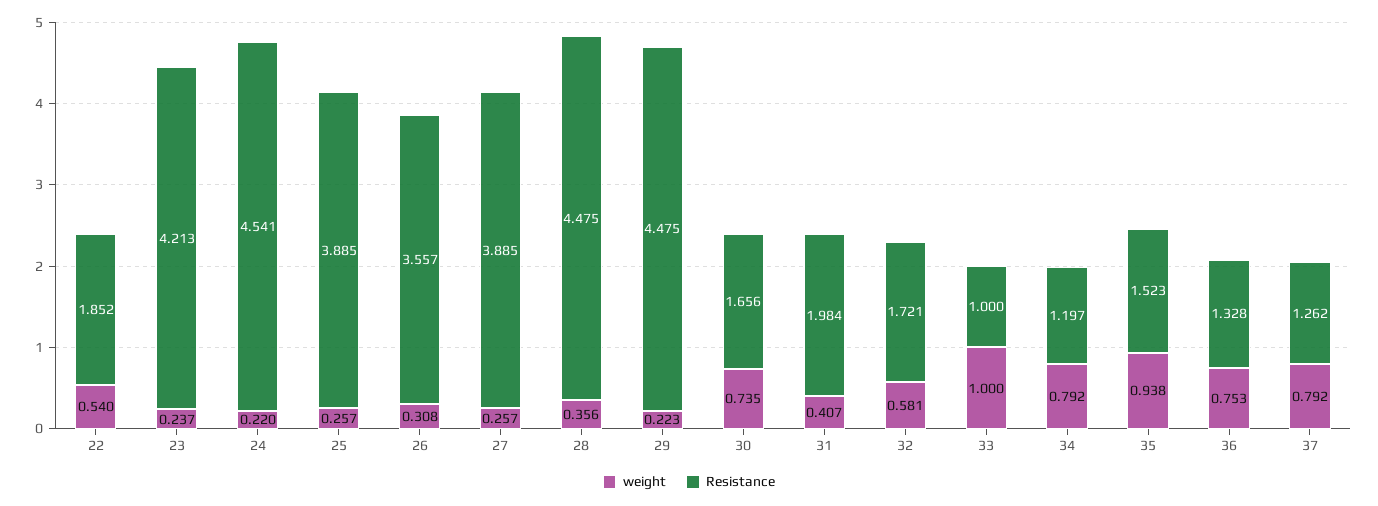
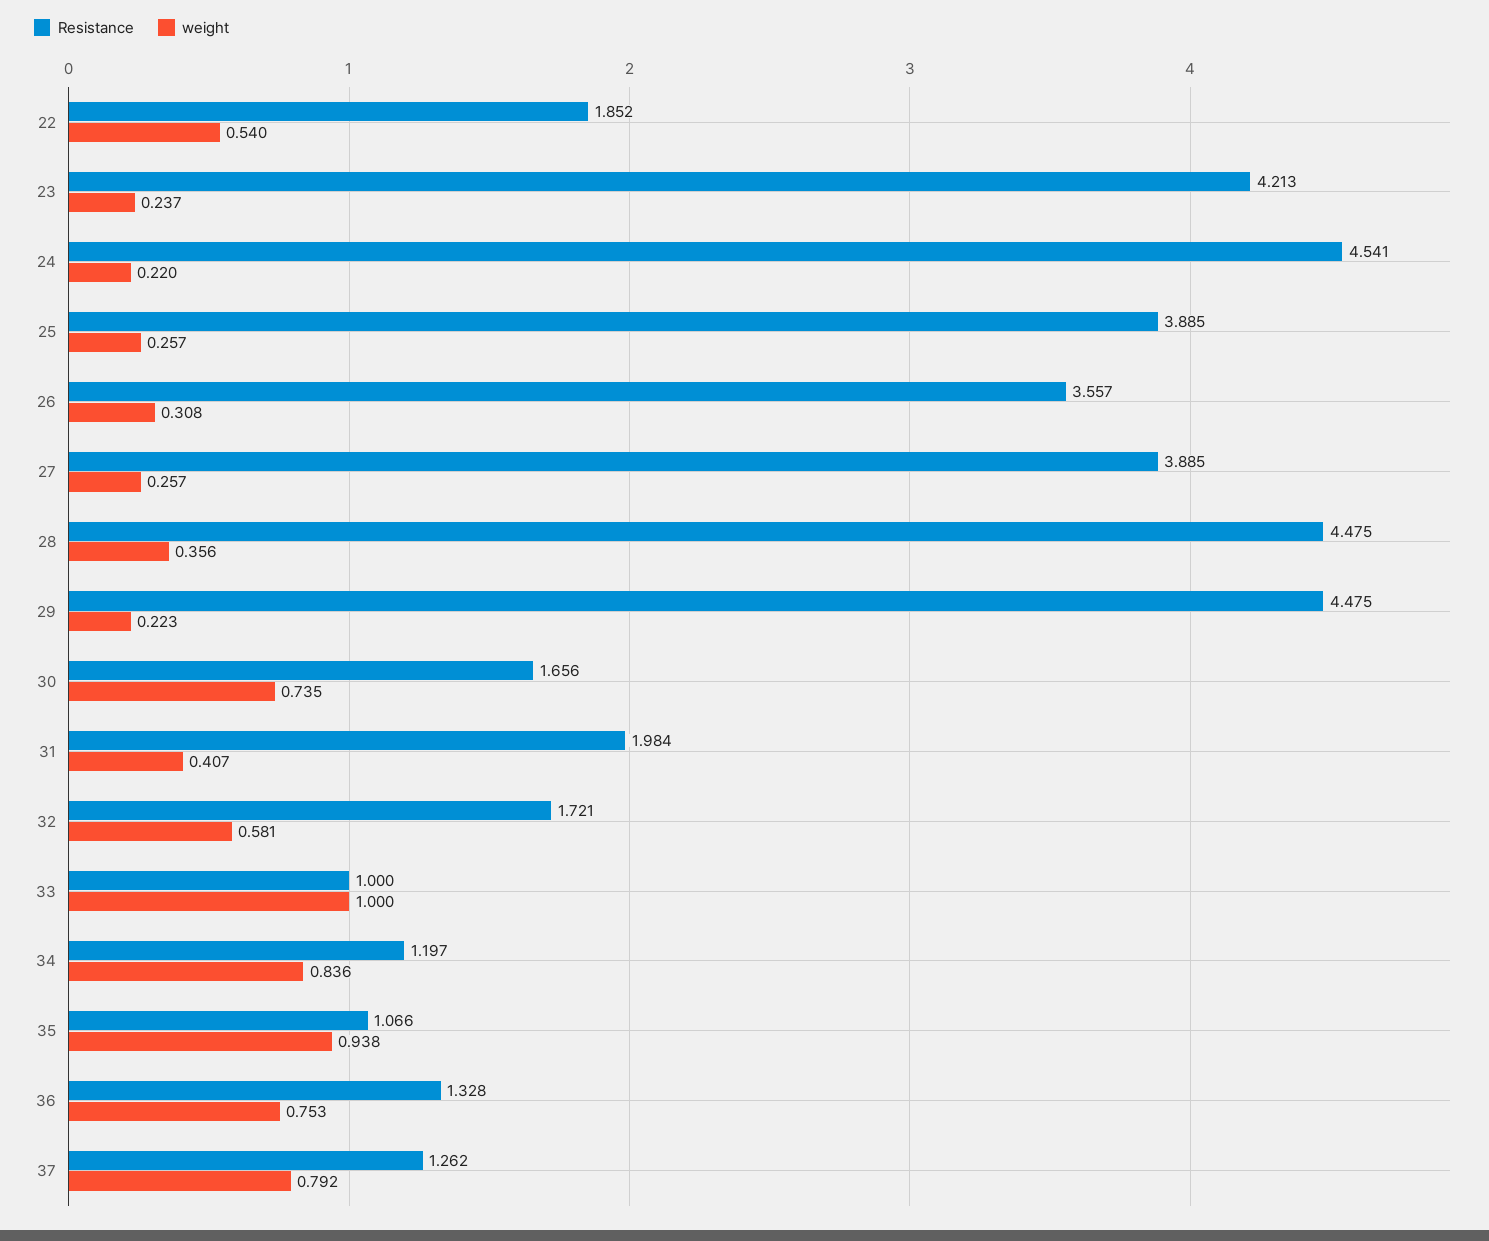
weight, 34: 0.792 -> 0.836
Resistance, 35: 1.523 -> 1.066

